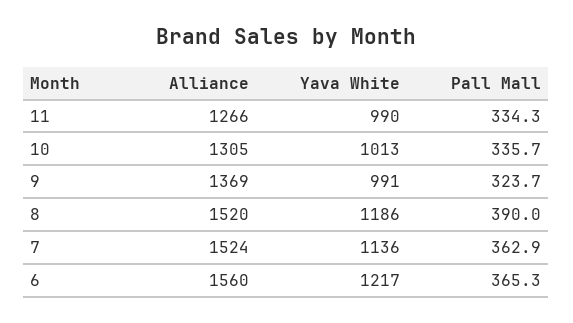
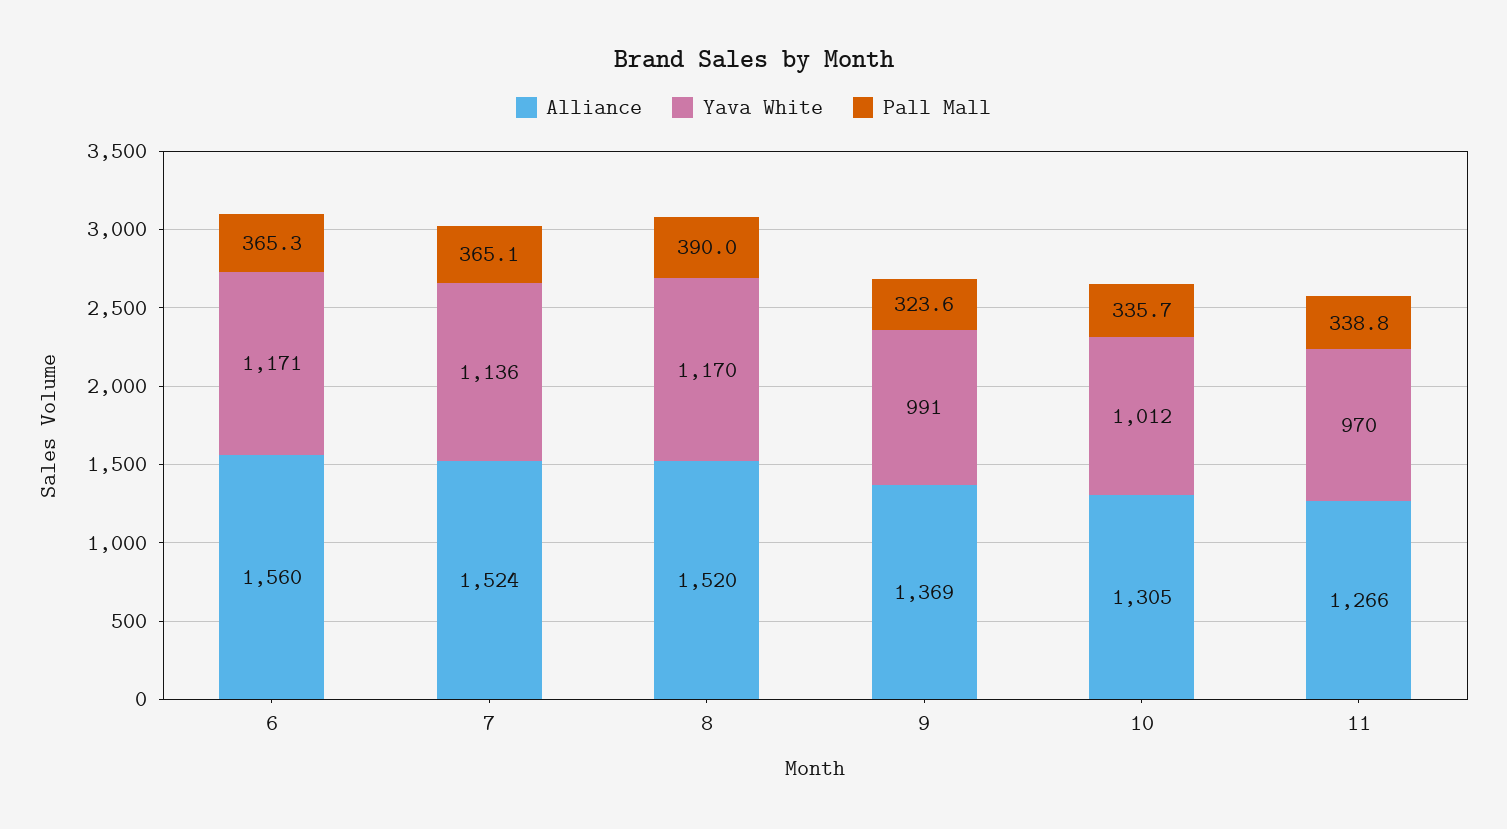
Yava White, 11: 990 -> 970
Pall Mall, 11: 334.3 -> 338.8
Yava White, 10: 1013 -> 1012
Pall Mall, 9: 323.7 -> 323.6
Yava White, 8: 1186 -> 1170
Pall Mall, 7: 362.9 -> 365.1
Yava White, 6: 1217 -> 1171

